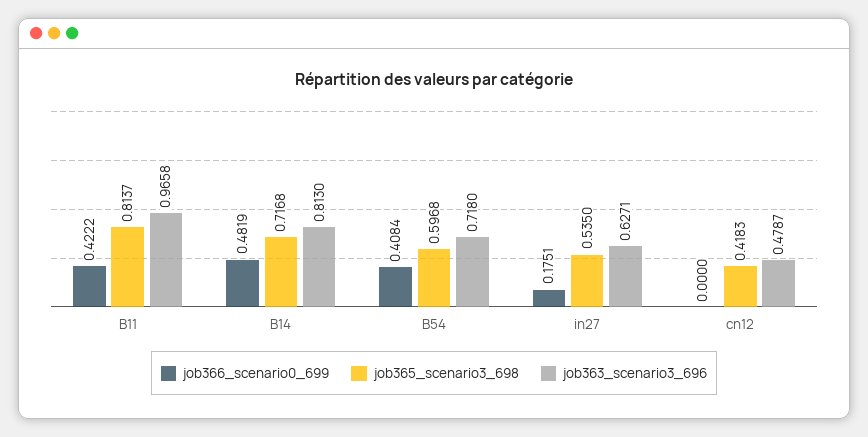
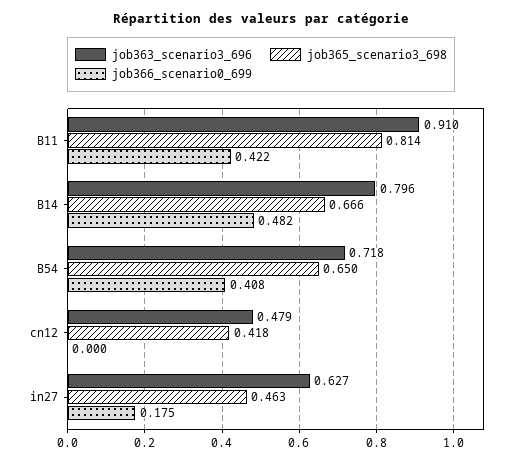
job363_scenario3_696, B11: 0.9658 -> 0.91
job365_scenario3_698, B14: 0.7168 -> 0.666
job363_scenario3_696, B14: 0.813 -> 0.796
job365_scenario3_698, B54: 0.5968 -> 0.65
job365_scenario3_698, in27: 0.535 -> 0.463

